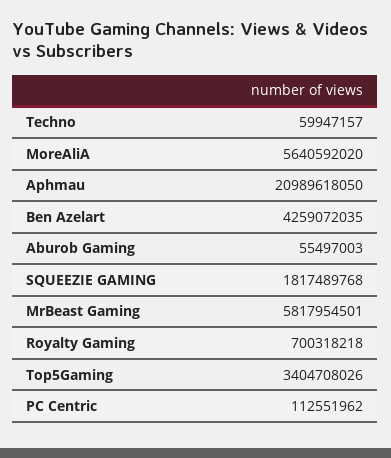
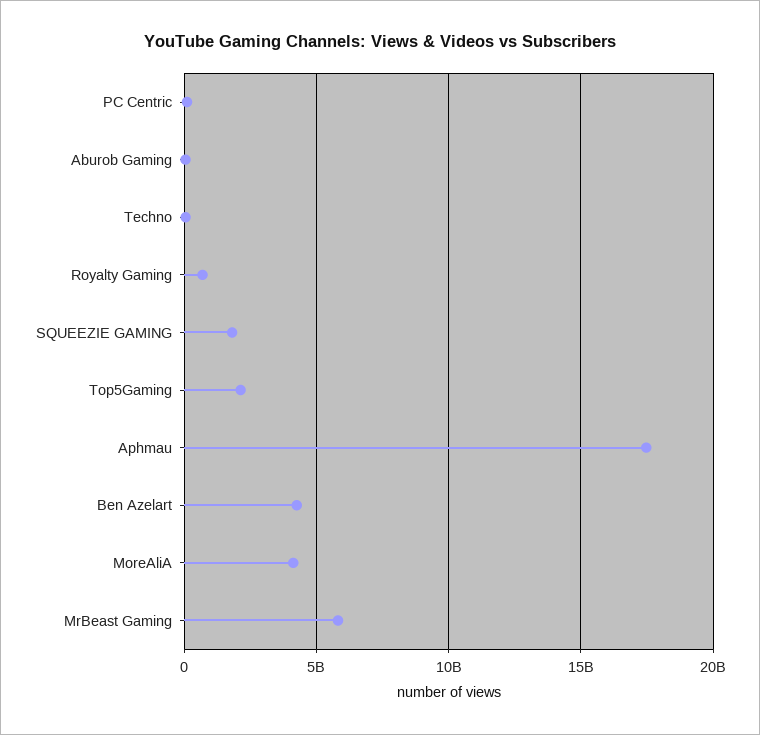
MoreAliA: 5640592020 -> 4000000000
Aphmau: 20989618050 -> 17500000000
Top5Gaming: 3404708026 -> 2000000000

